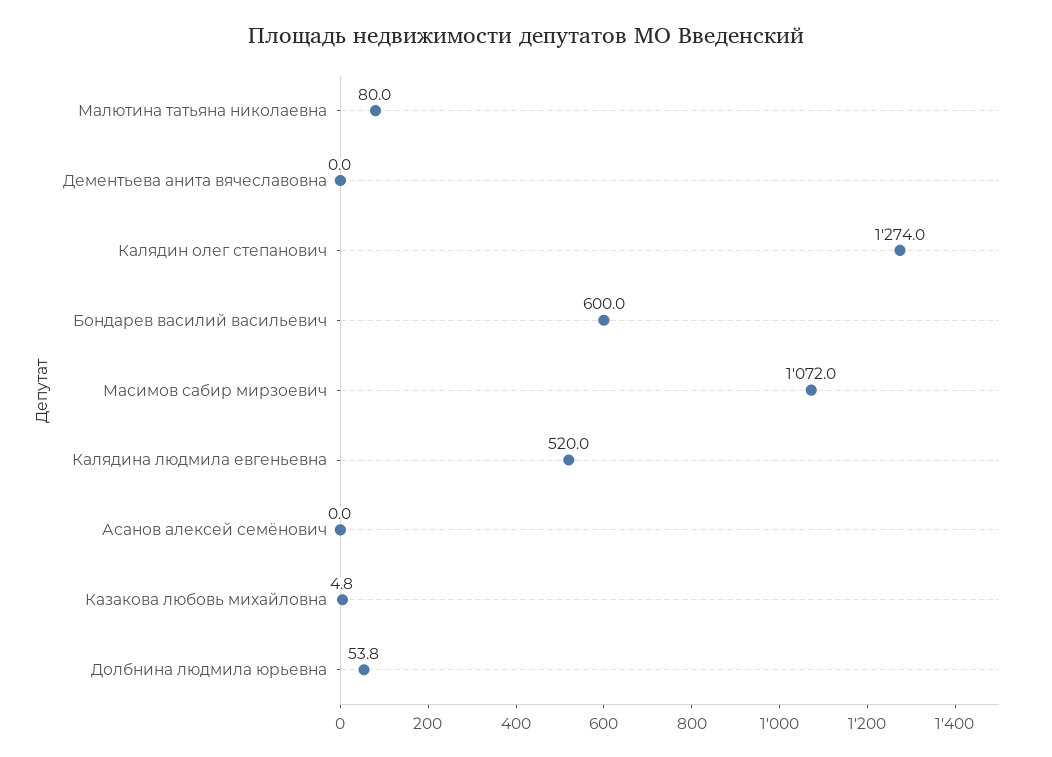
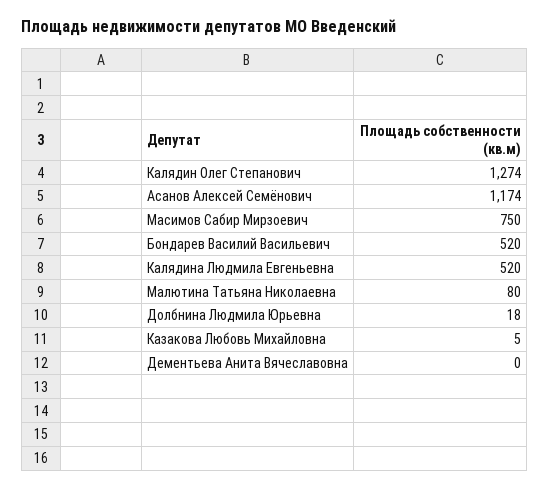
Бондарев василий васильевич: 600 -> 520
Масимов сабир мирзоевич: 1072 -> 750
Асанов алексей семёнович: 0 -> 1174
Долбнина людмила юрьевна: 53.8 -> 18

